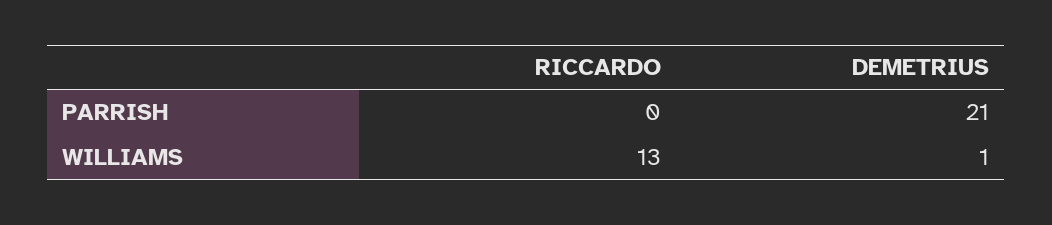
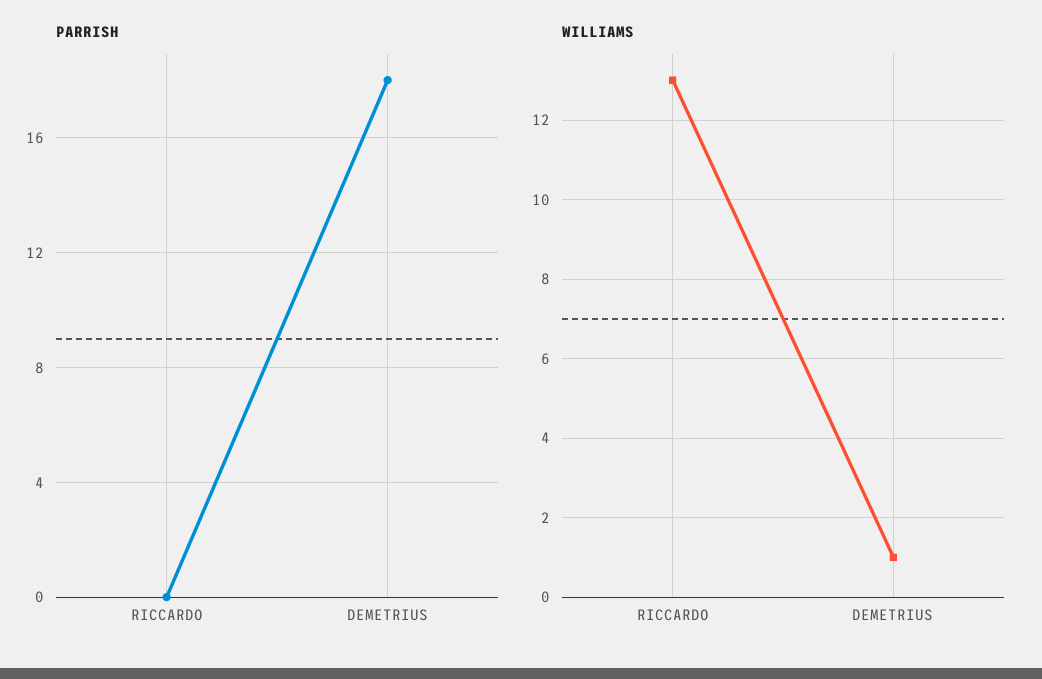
PARRISH, DEMETRIUS: 21 -> 18

